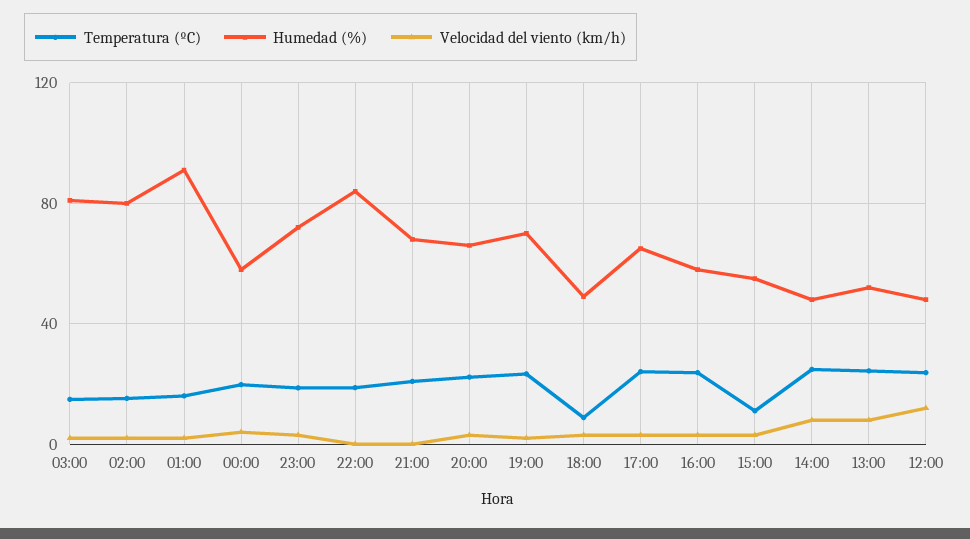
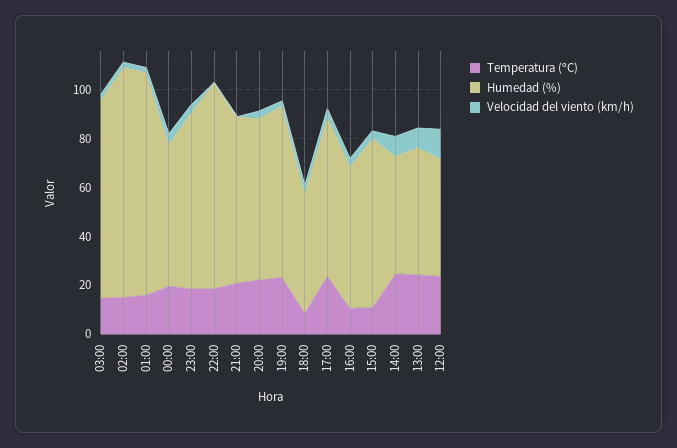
Humedad (%), 02:00: 80 -> 95
Temperatura (ºC), 16:00: 25 -> 10
Humedad (%), 15:00: 55 -> 70

